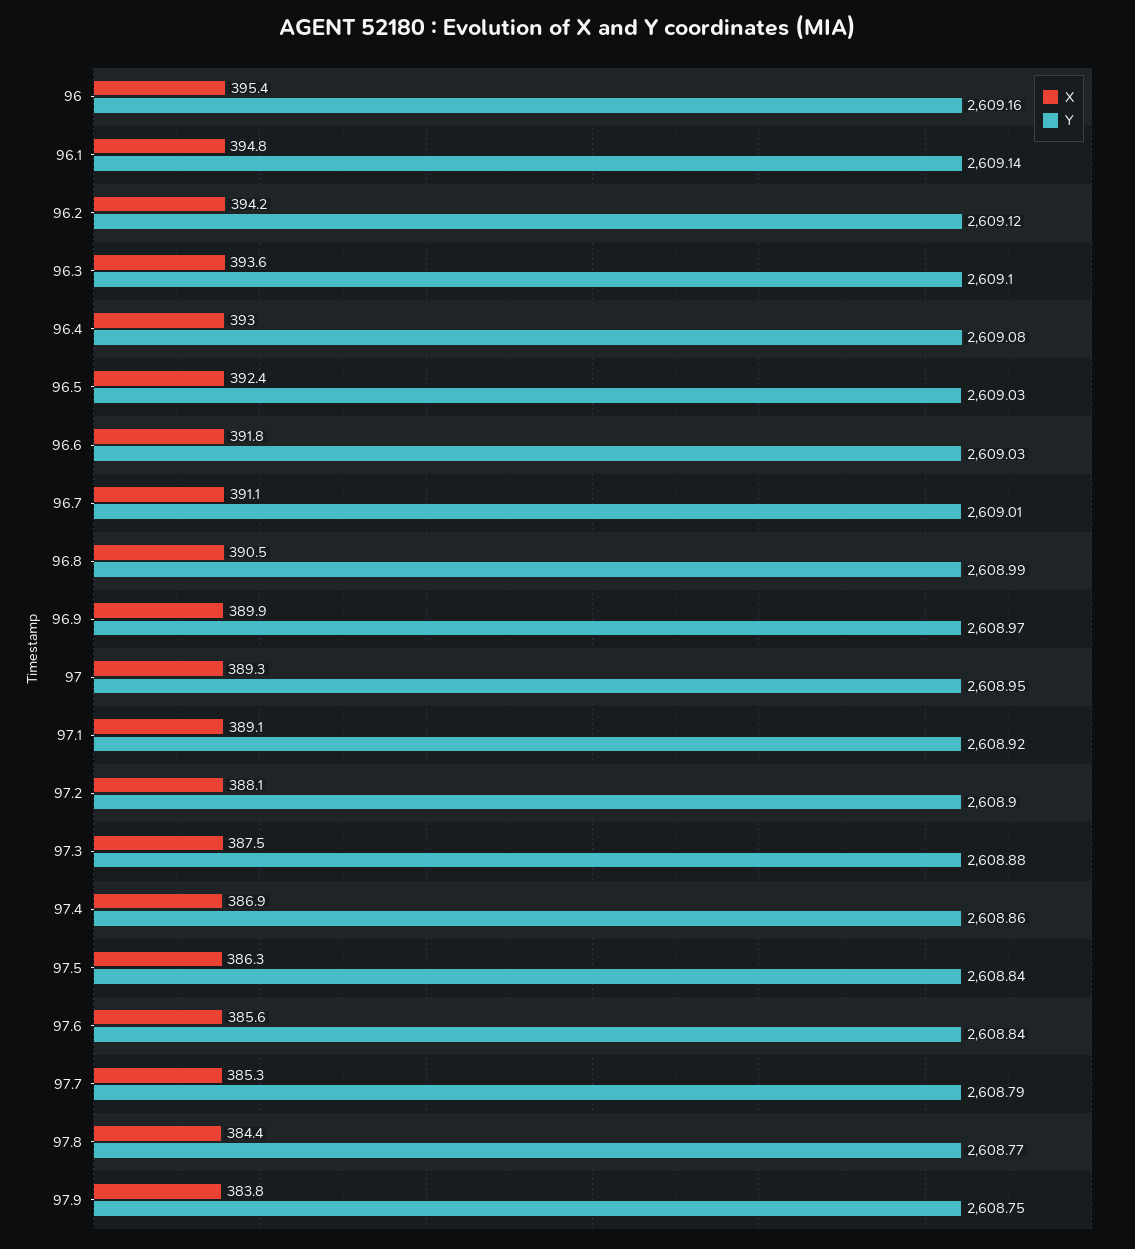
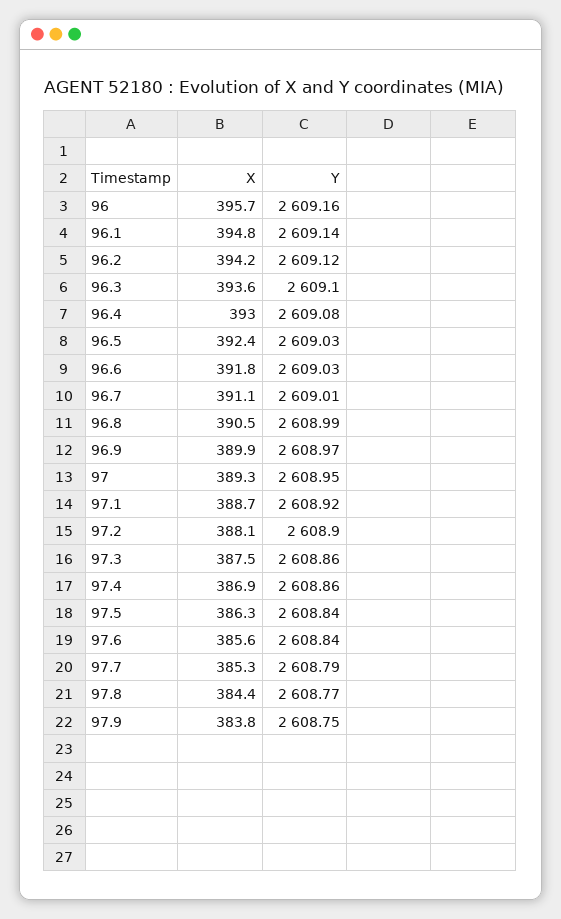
X, 96: 395.4 -> 395.7
X, 97.1: 389.1 -> 388.7
Y, 97.3: 2608.88 -> 2608.86

